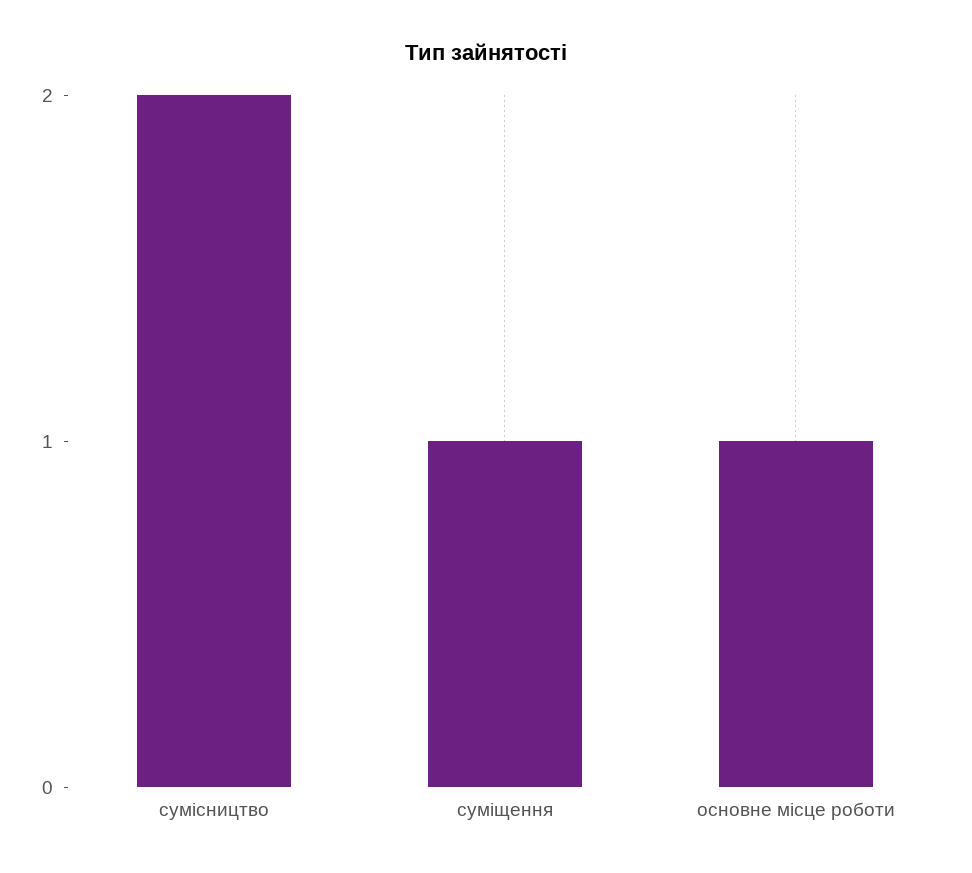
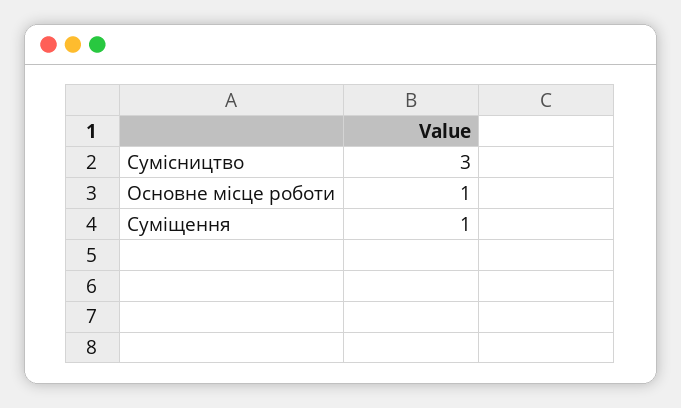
сумісництво: 2 -> 3

